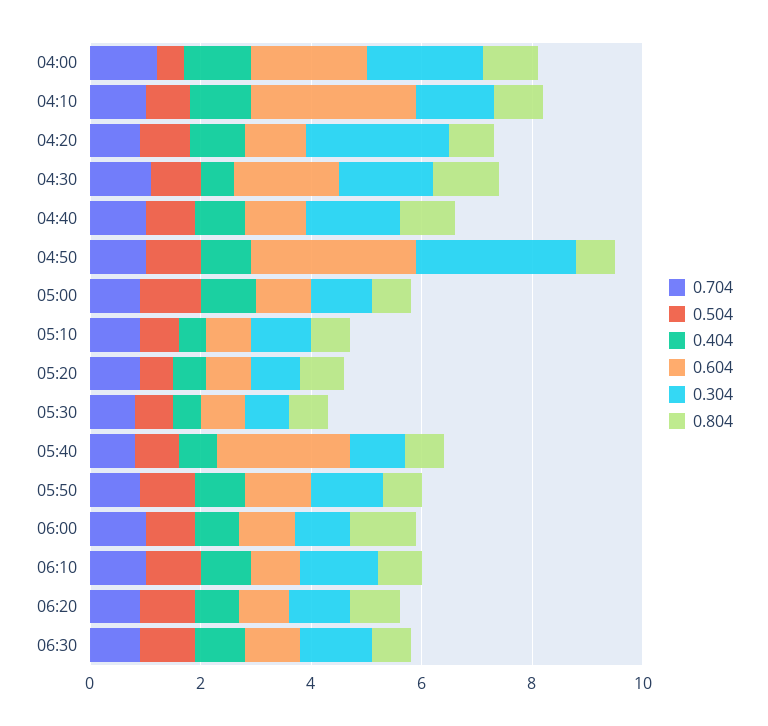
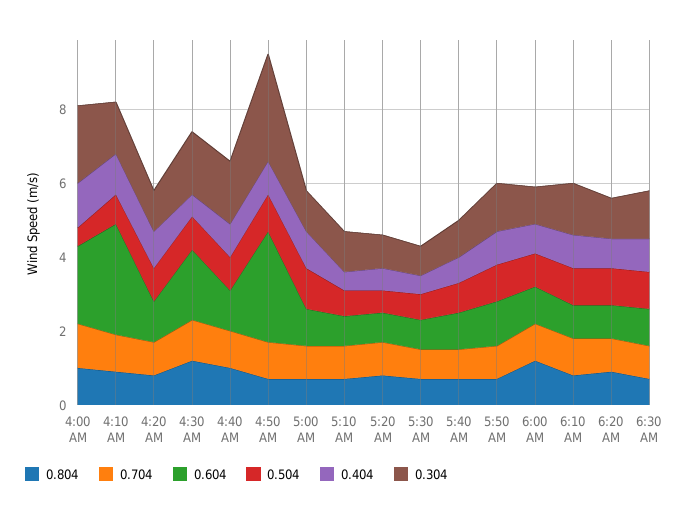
0.304, 04:20: 2.5 -> 1
0.604, 05:40: 2.5 -> 1

